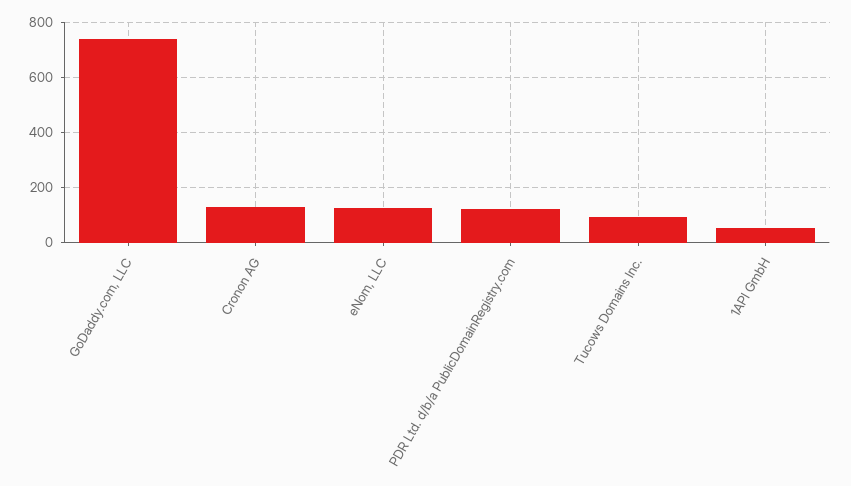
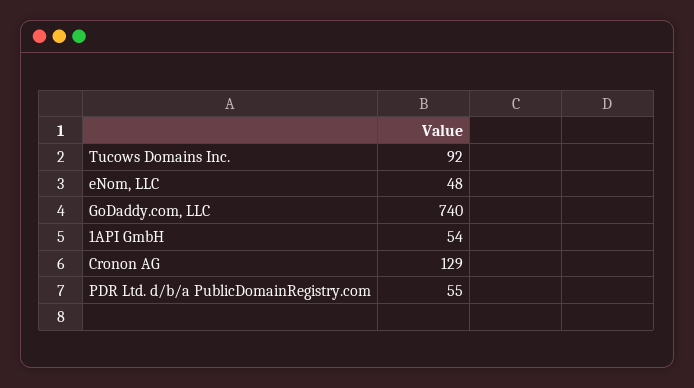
eNom, LLC: 125 -> 48
PDR Ltd. d/b/a PublicDomainRegistry.com: 125 -> 55

